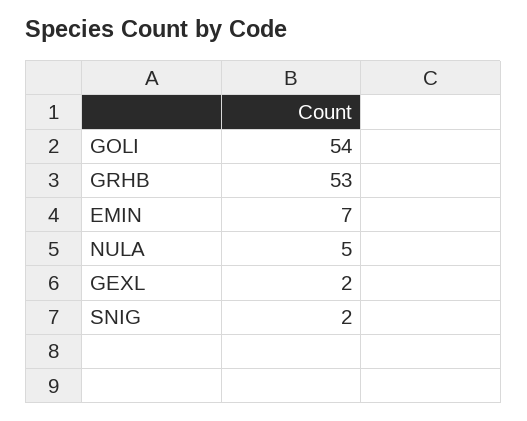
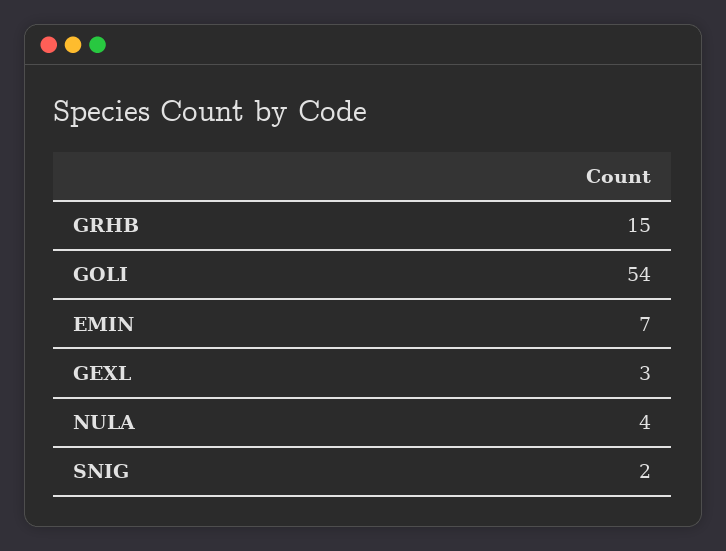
GRHB: 53 -> 15
NULA: 5 -> 4
GEXL: 2 -> 3

